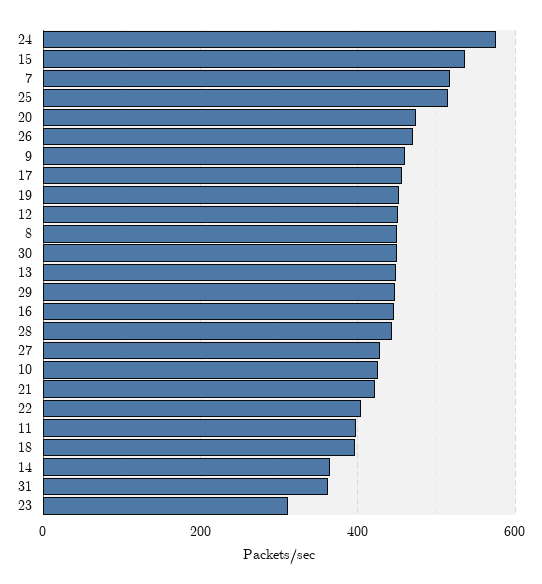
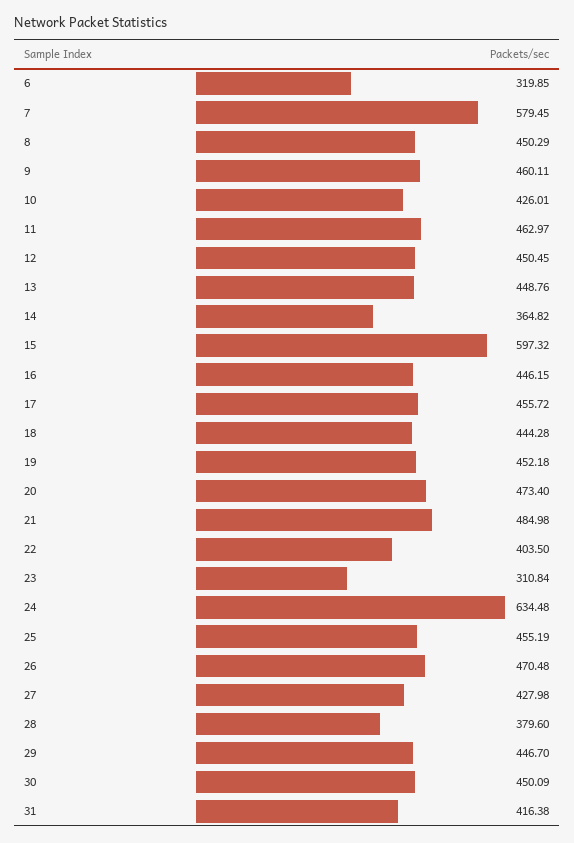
24: 580 -> 634.48
15: 540 -> 597.32
7: 520 -> 579.45
25: 520 -> 455.19
28: 440 -> 379.6
21: 420 -> 484.98
11: 400 -> 462.97
18: 400 -> 444.28
31: 360 -> 416.38
6: none -> 319.85

